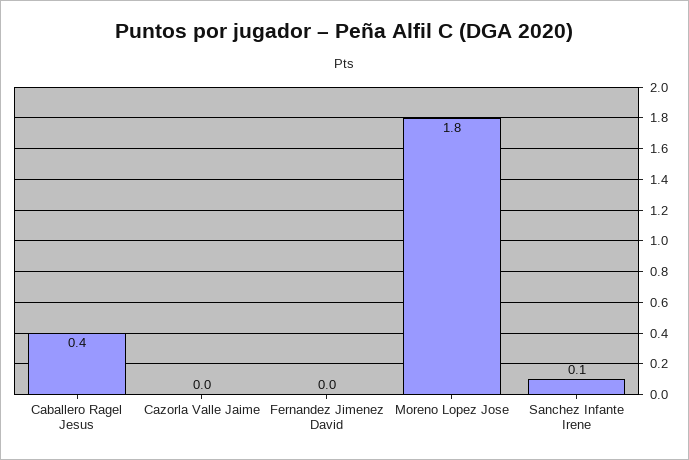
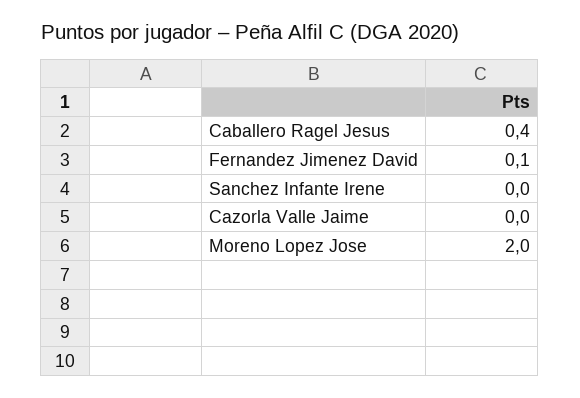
Fernandez Jimenez David: 0 -> 0.1
Moreno Lopez Jose: 1.8 -> 2
Sanchez Infante Irene: 0.1 -> 0

